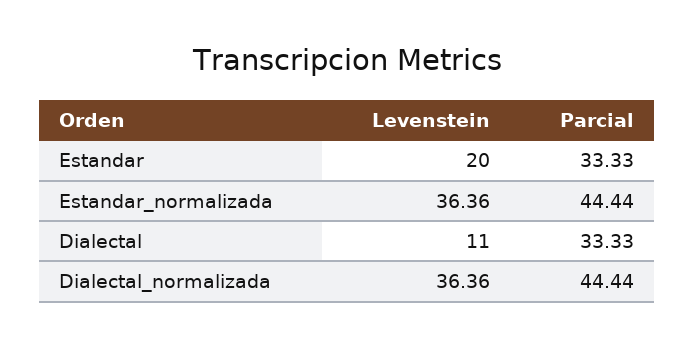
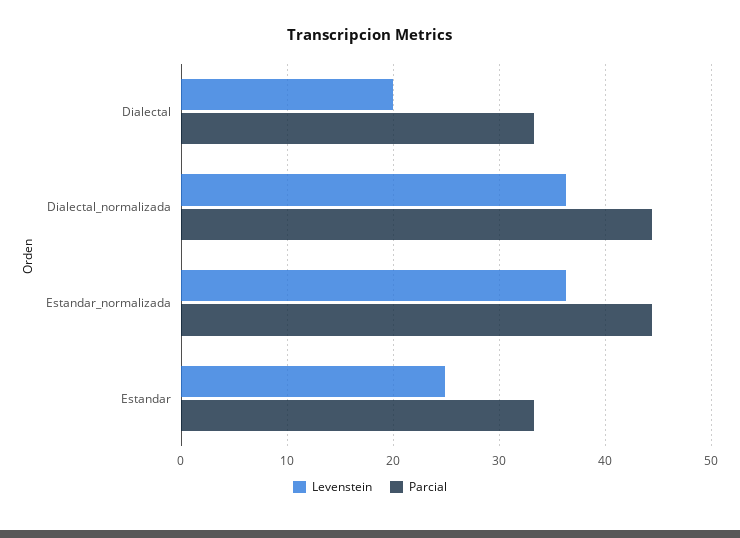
Levenstein, Estandar: 20 -> 25
Levenstein, Dialectal: 11 -> 20

